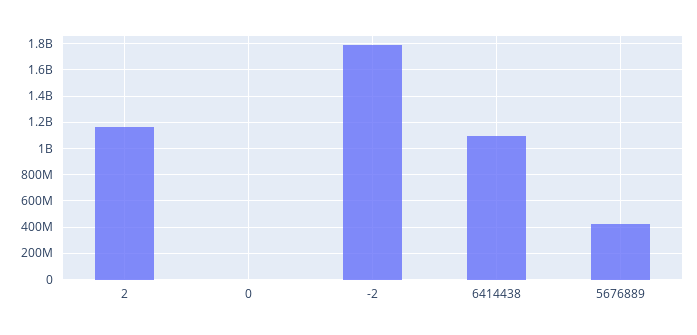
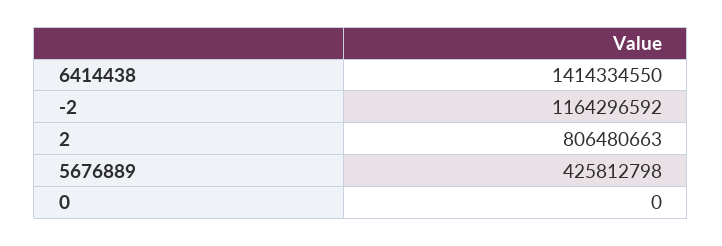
2: 1150000000 -> 806480663
-2: 1800000000 -> 1164296592
6414438: 1100000000 -> 1414334550

